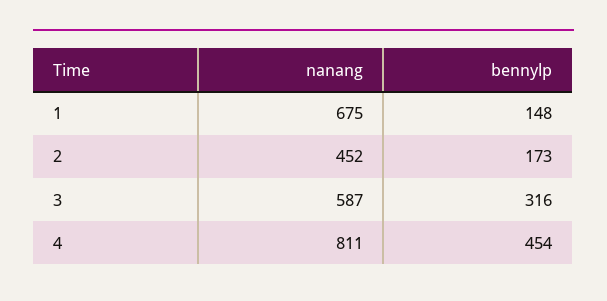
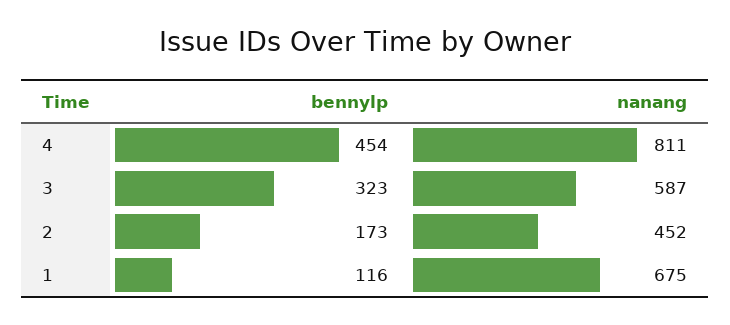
bennylp, 1: 148 -> 116
bennylp, 3: 316 -> 323

